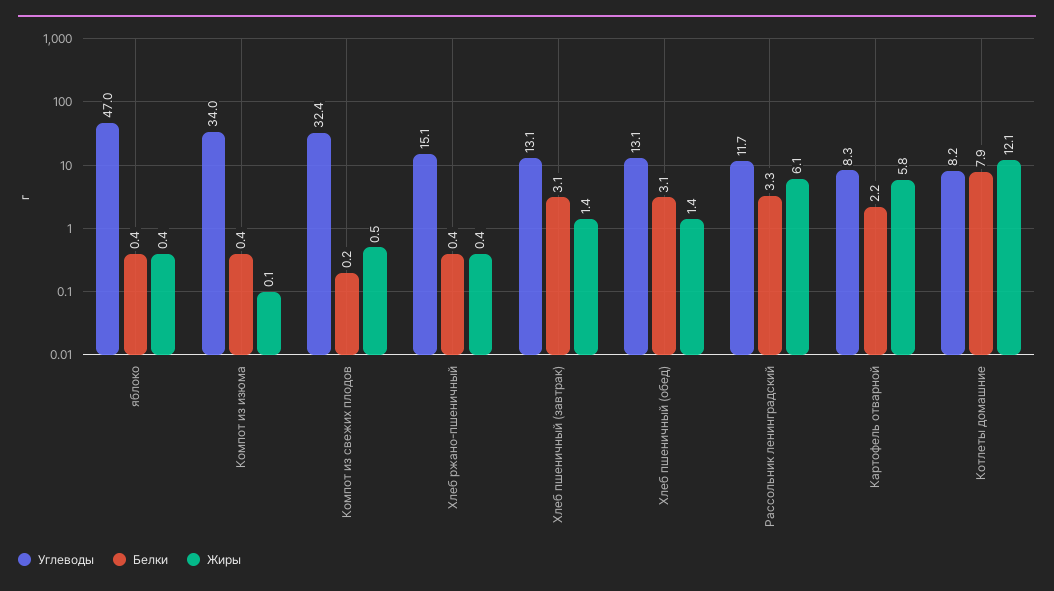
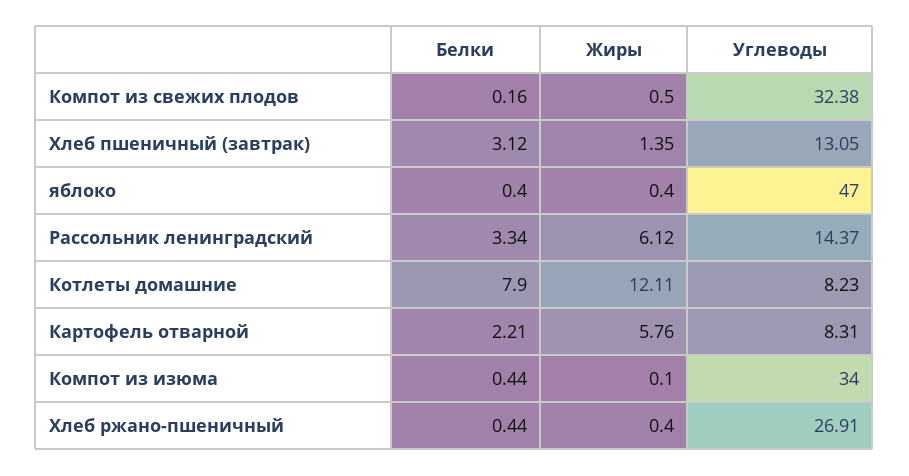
Углеводы, Хлеб ржано-пшеничный: 15.1 -> 26.91
Углеводы, Хлеб пшеничный (обед): 13.1 -> none
Белки, Хлеб пшеничный (обед): 3.1 -> none
Жиры, Хлеб пшеничный (обед): 1.4 -> none
Углеводы, Рассольник ленинградский: 11.7 -> 14.37

